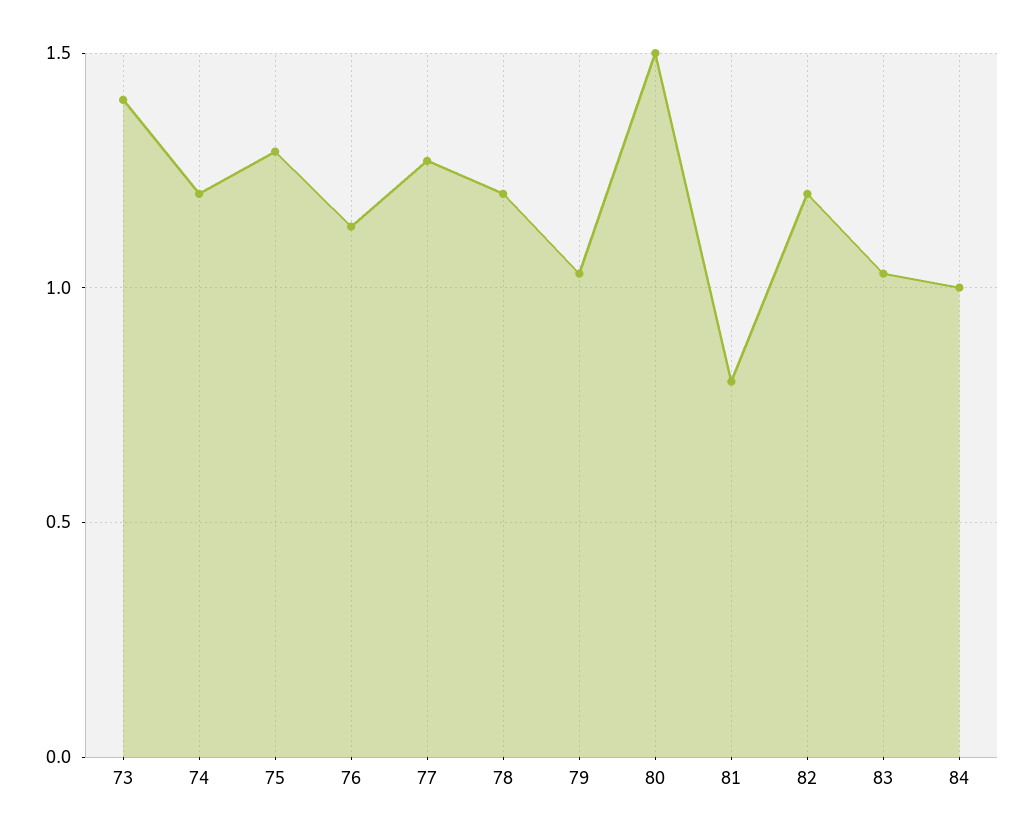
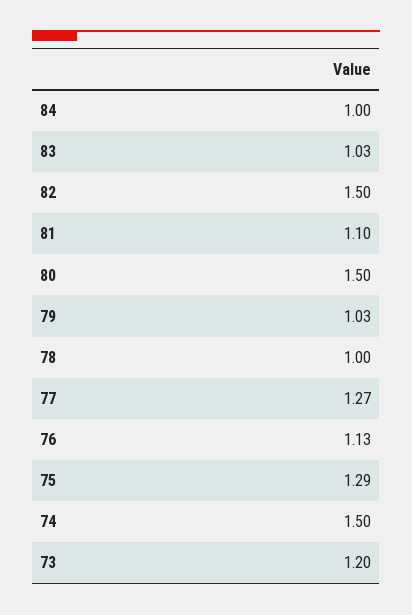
73: 1.4 -> 1.2
74: 1.2 -> 1.5
78: 1.2 -> 1
81: 0.8 -> 1.1
82: 1.2 -> 1.5

